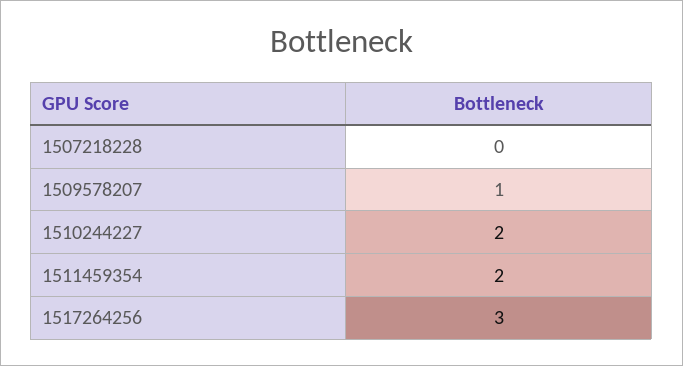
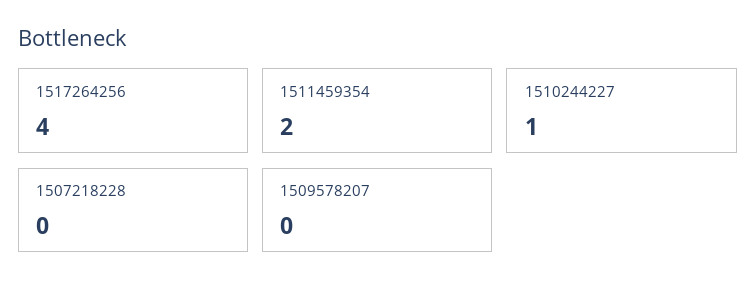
1509578207: 1 -> 0
1510244227: 2 -> 1
1517264256: 3 -> 4

